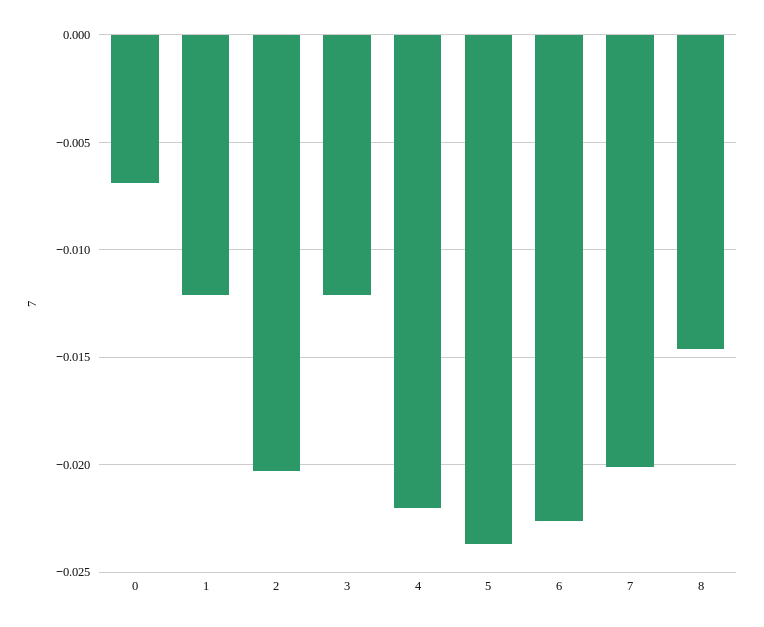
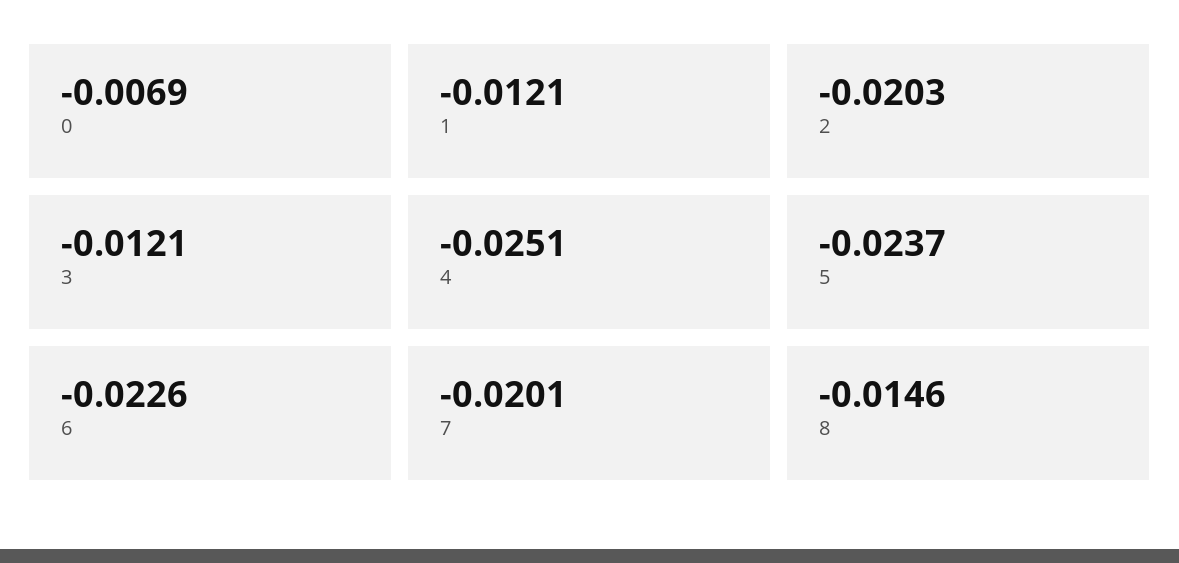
4: -0.022 -> -0.0251

